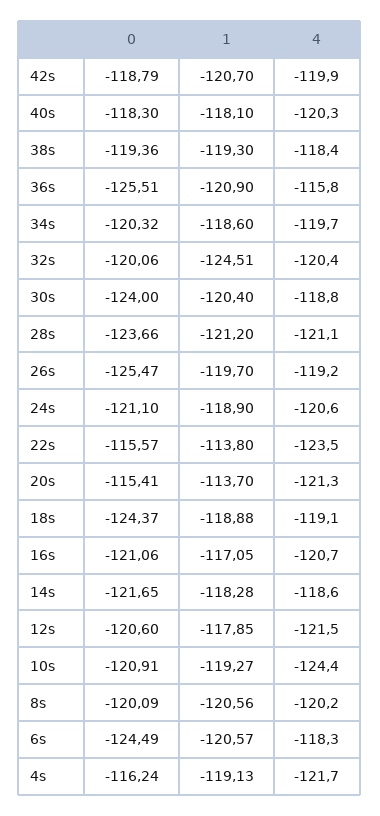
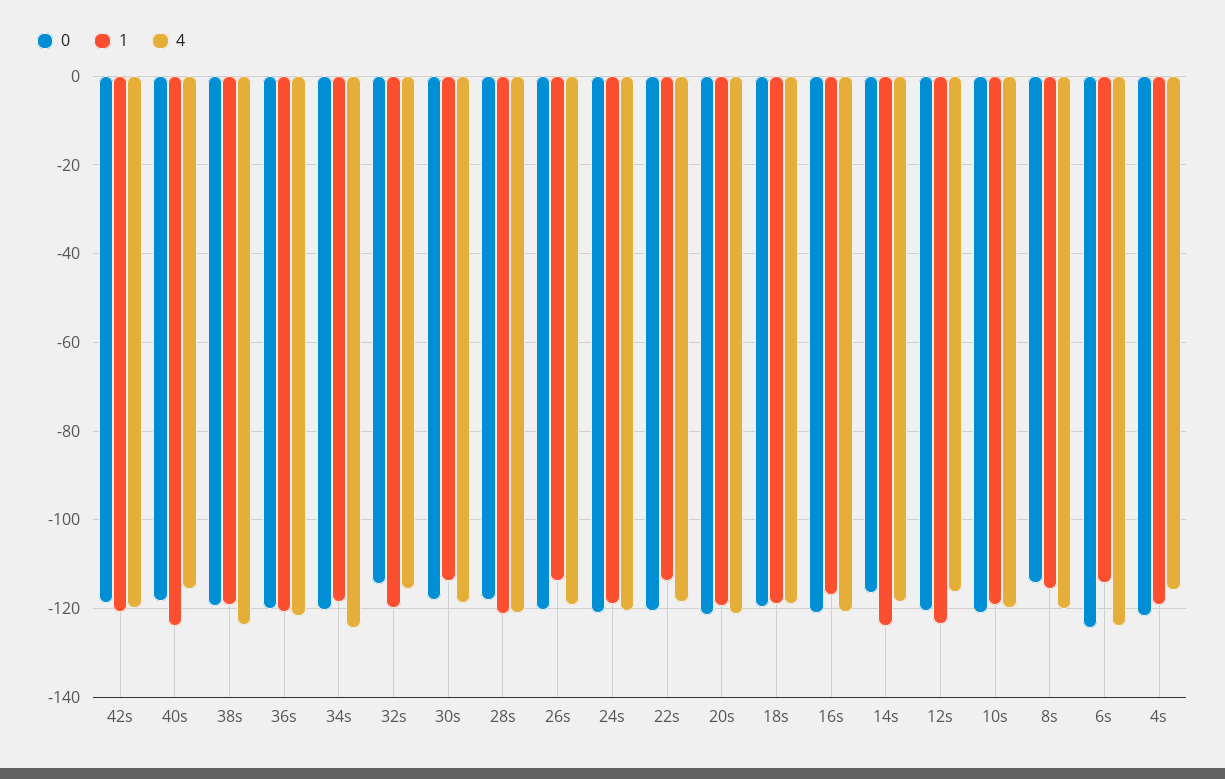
1, 40s: -118.1 -> -124
4, 40s: -120.3 -> -116
4, 38s: -118.4 -> -124
0, 36s: -125.51 -> -120
4, 36s: -115.8 -> -122
4, 34s: -119.7 -> -124
0, 32s: -120.06 -> -114
1, 32s: -124.51 -> -120
4, 32s: -120.4 -> -116
0, 30s: -124 -> -118
1, 30s: -120.4 -> -114
0, 28s: -123.66 -> -118
0, 26s: -125.47 -> -120
1, 26s: -119.7 -> -114
0, 22s: -115.57 -> -120
4, 22s: -123.5 -> -118
0, 20s: -115.41 -> -122
1, 20s: -113.7 -> -120
0, 18s: -124.37 -> -120
0, 14s: -121.65 -> -116
1, 14s: -118.28 -> -124
1, 12s: -117.85 -> -124
4, 12s: -121.5 -> -116
4, 10s: -124.4 -> -120
0, 8s: -120.09 -> -114
1, 8s: -120.56 -> -116
1, 6s: -120.57 -> -114
4, 6s: -118.3 -> -124
0, 4s: -116.24 -> -122
4, 4s: -121.7 -> -116

